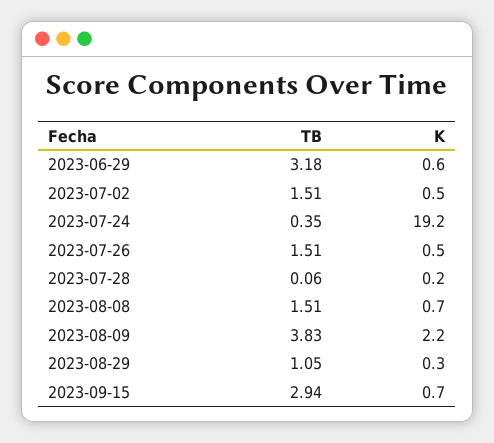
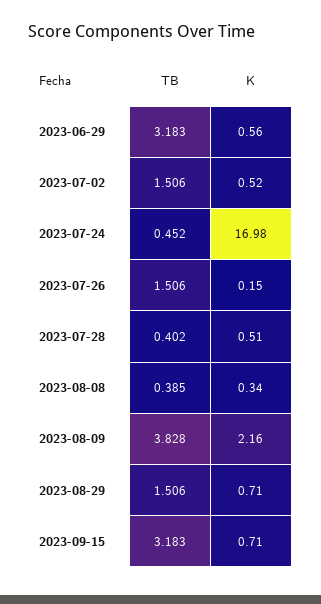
TB, 2023-07-24: 0.35 -> 0.452
K, 2023-07-24: 19.2 -> 16.98
K, 2023-07-26: 0.5 -> 0.15
TB, 2023-07-28: 0.06 -> 0.402
K, 2023-07-28: 0.2 -> 0.51
TB, 2023-08-08: 1.51 -> 0.385
K, 2023-08-08: 0.7 -> 0.34
TB, 2023-08-29: 1.05 -> 1.506
K, 2023-08-29: 0.3 -> 0.71
TB, 2023-09-15: 2.94 -> 3.183

